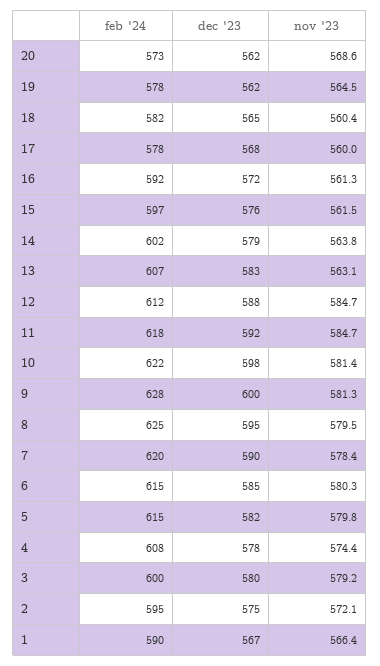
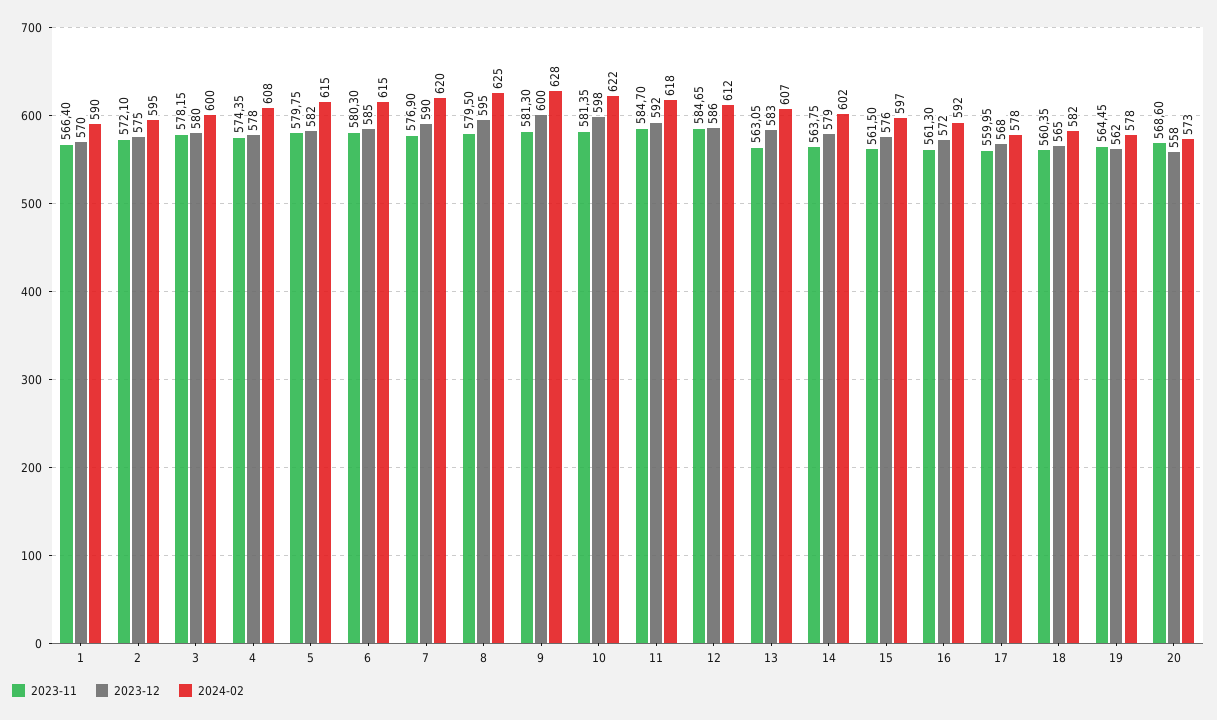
dec '23, 20: 562 -> 558
dec '23, 12: 588 -> 586
nov '23, 7: 578.4 -> 576.9
nov '23, 3: 579.2 -> 578.15
dec '23, 1: 567 -> 570

